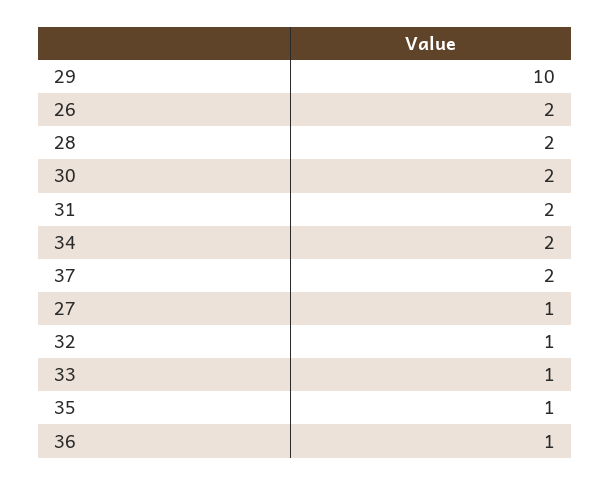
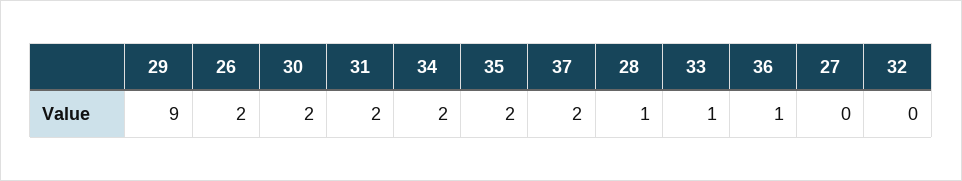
29: 10 -> 9
28: 2 -> 1
27: 1 -> 0
32: 1 -> 0
35: 1 -> 2

